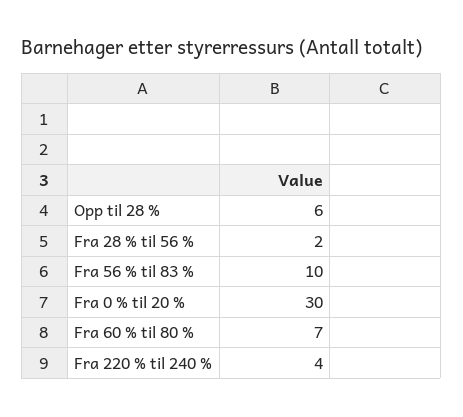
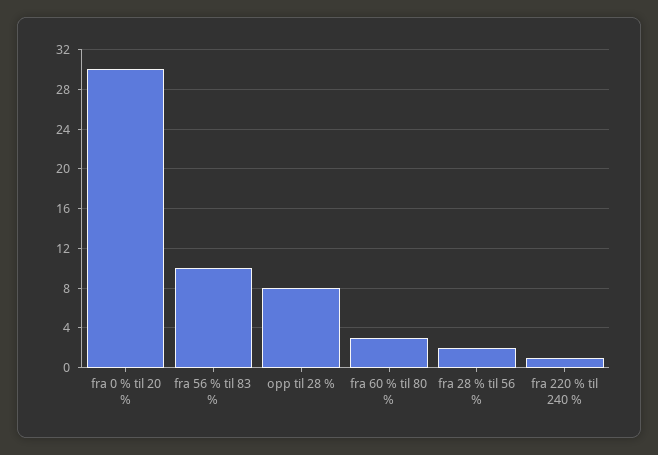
Opp til 28 %: 6 -> 8
Fra 60 % til 80 %: 7 -> 3
Fra 220 % til 240 %: 4 -> 1

